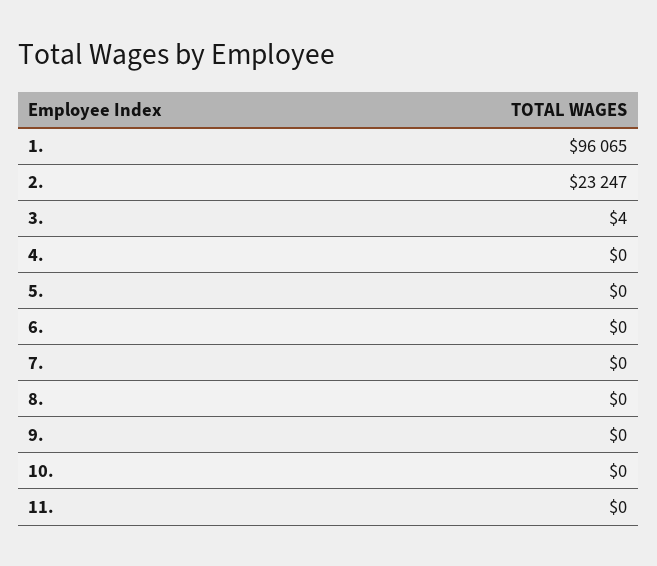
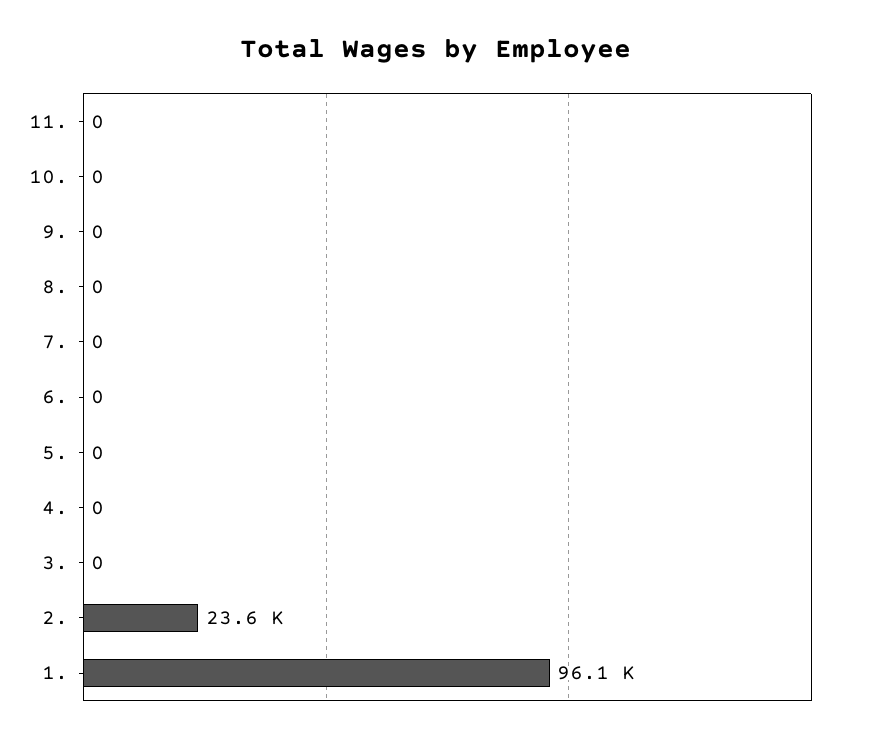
2.: 23247 -> 23600
3.: 4 -> 0

